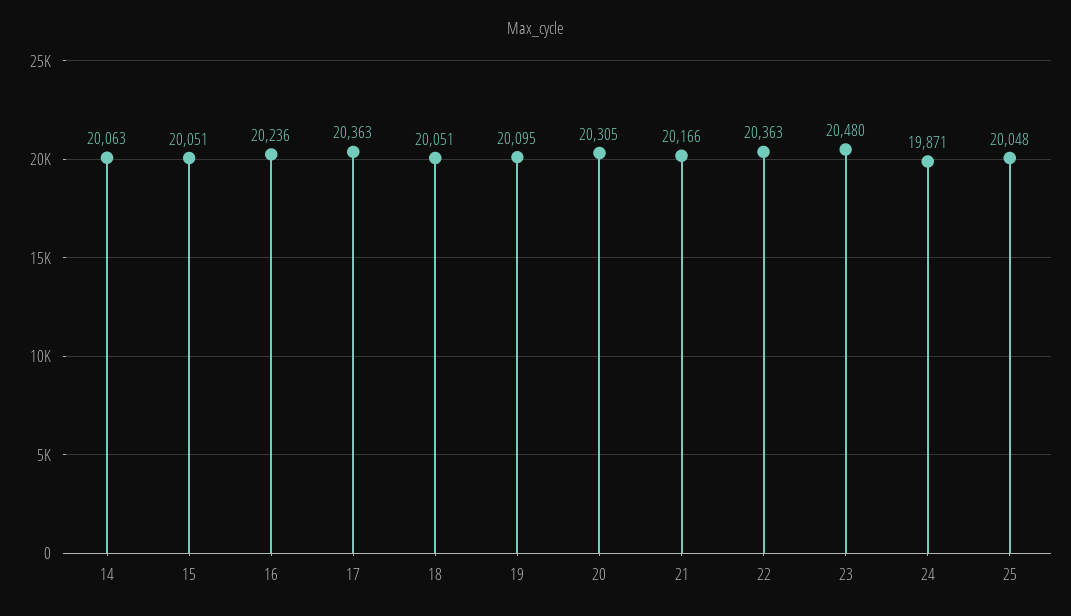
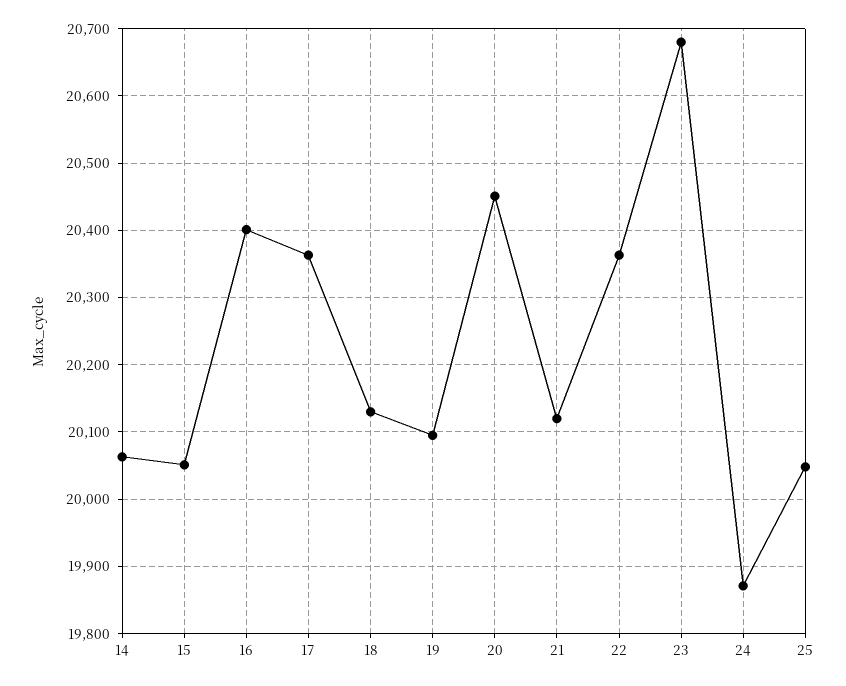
16: 20236 -> 20400
18: 20051 -> 20130
20: 20305 -> 20450
21: 20166 -> 20120
23: 20480 -> 20680

